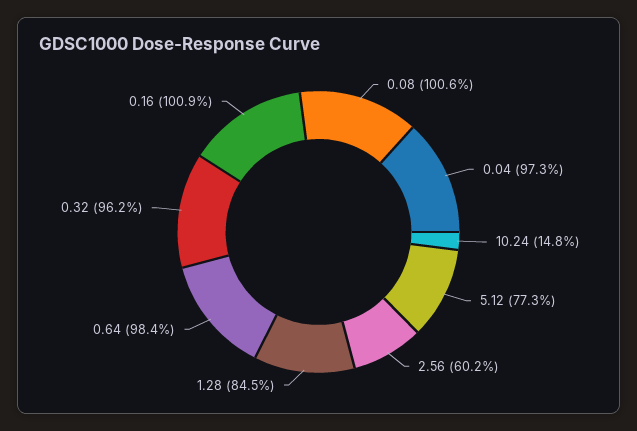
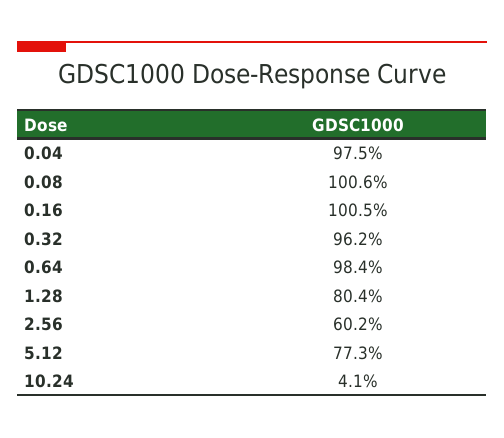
0.04: 97.3 -> 97.5
10.24: 14.8 -> 4.1
1.28: 84.5 -> 80.4
0.16: 100.9 -> 100.5

